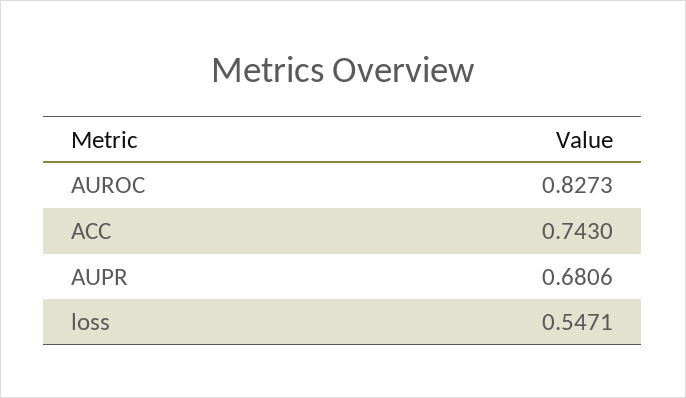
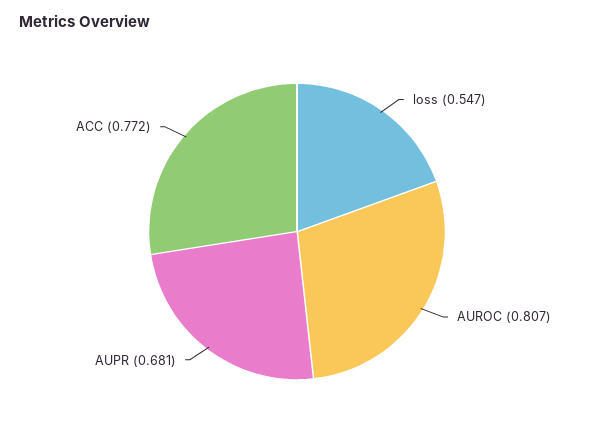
AUROC: 0.8273 -> 0.807
ACC: 0.743 -> 0.772

